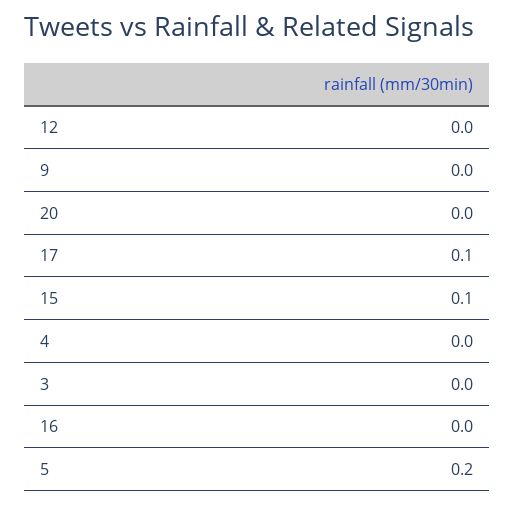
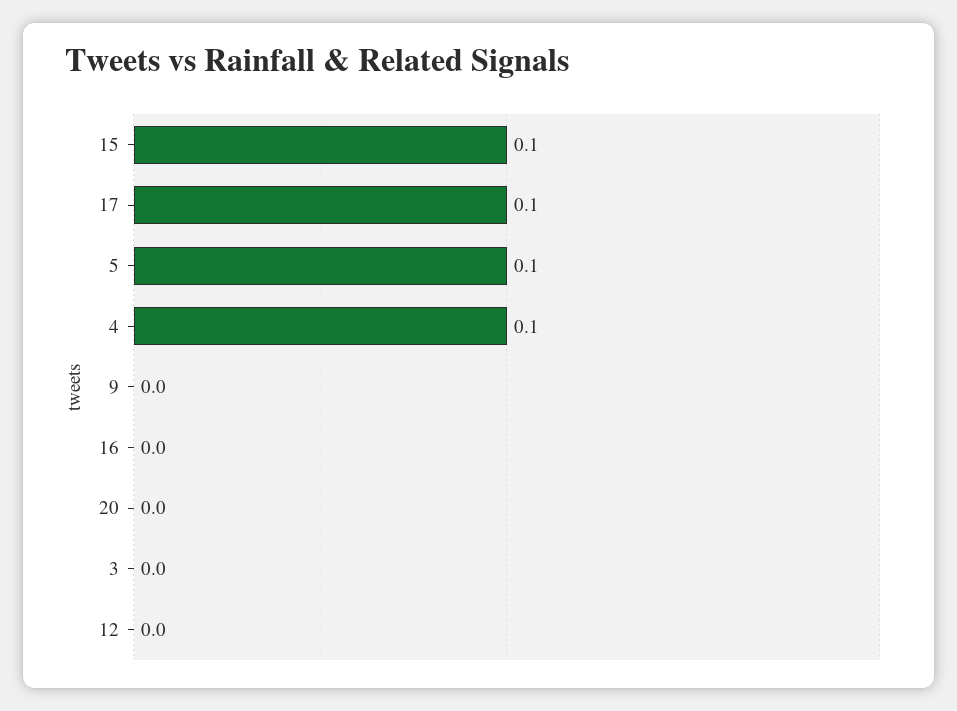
4: 0 -> 0.1
5: 0.2 -> 0.1

